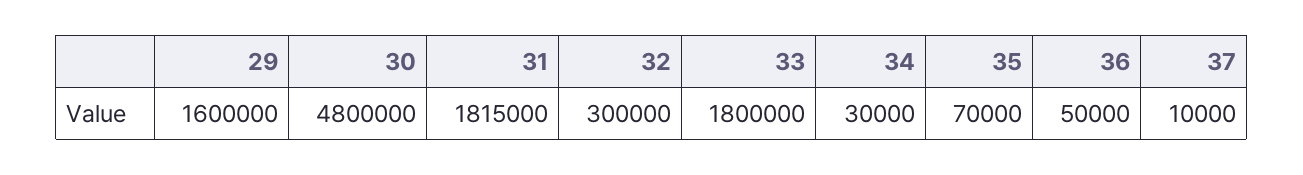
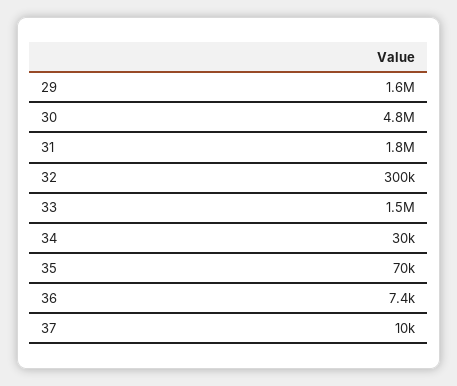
33: 1800000 -> 1500000
36: 50000 -> 7400

